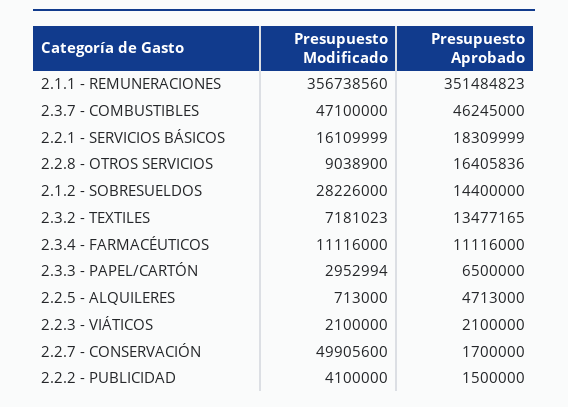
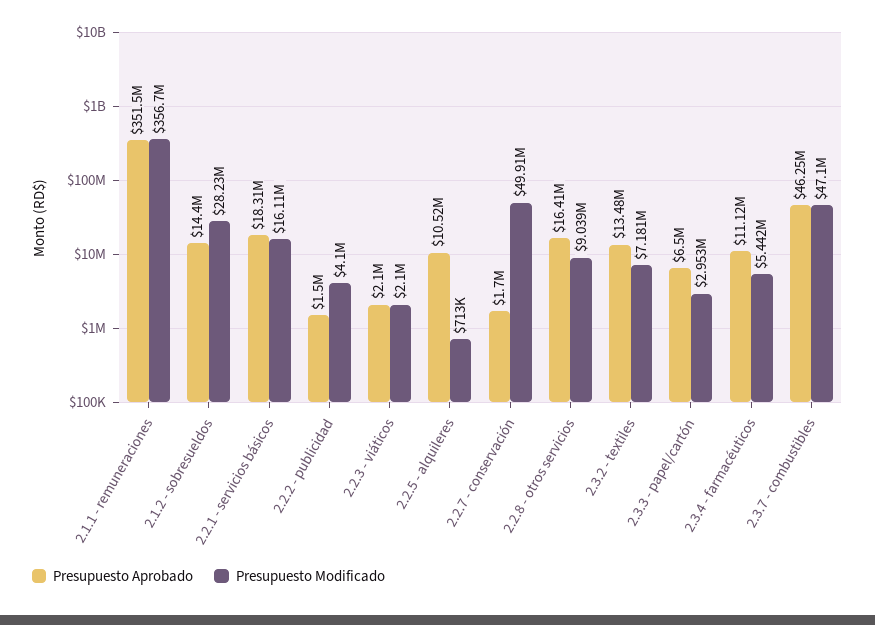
Presupuesto Modificado, 2.3.4 - FARMACÉUTICOS: 11116000 -> 5442000
Presupuesto Aprobado, 2.2.5 - ALQUILERES: 4713000 -> 10520000

